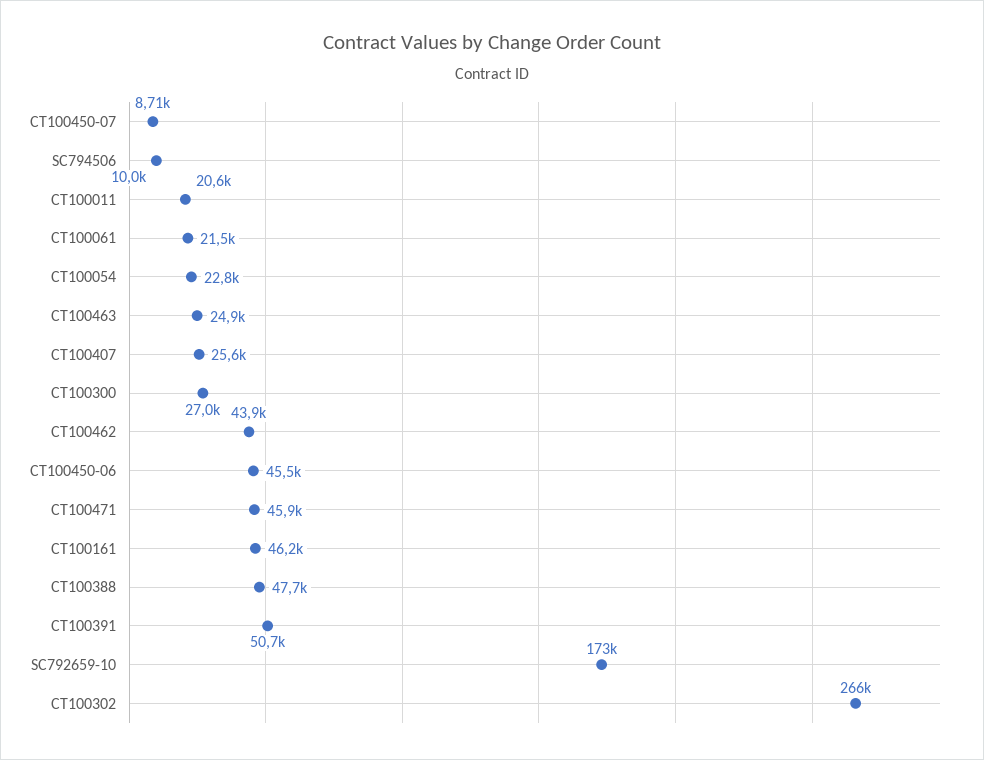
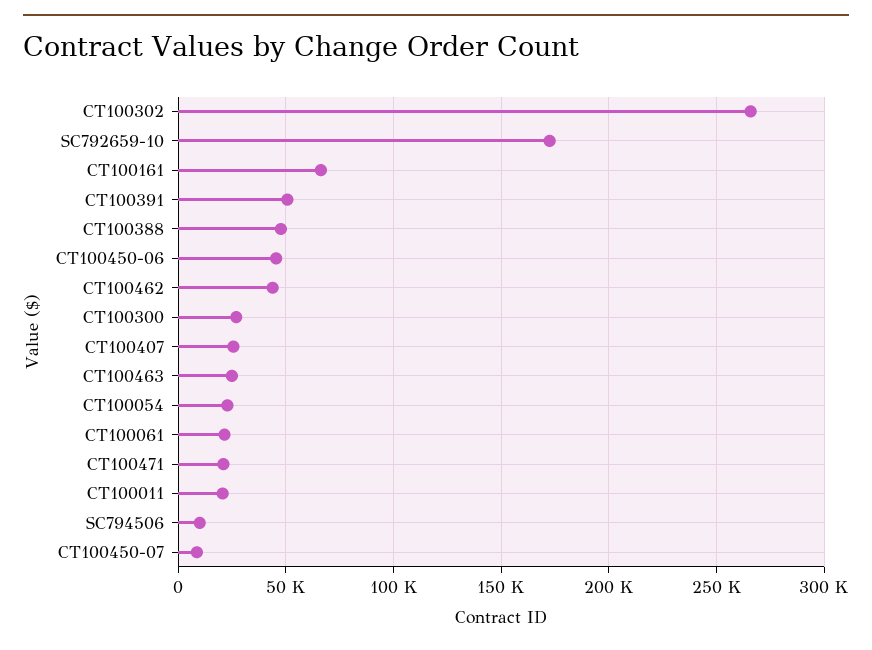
CT100471: 45900 -> 20000
CT100161: 46200 -> 65000

